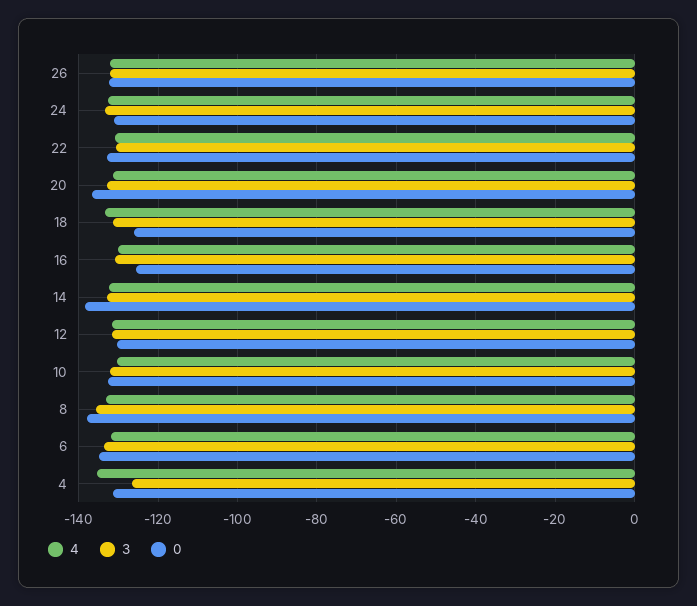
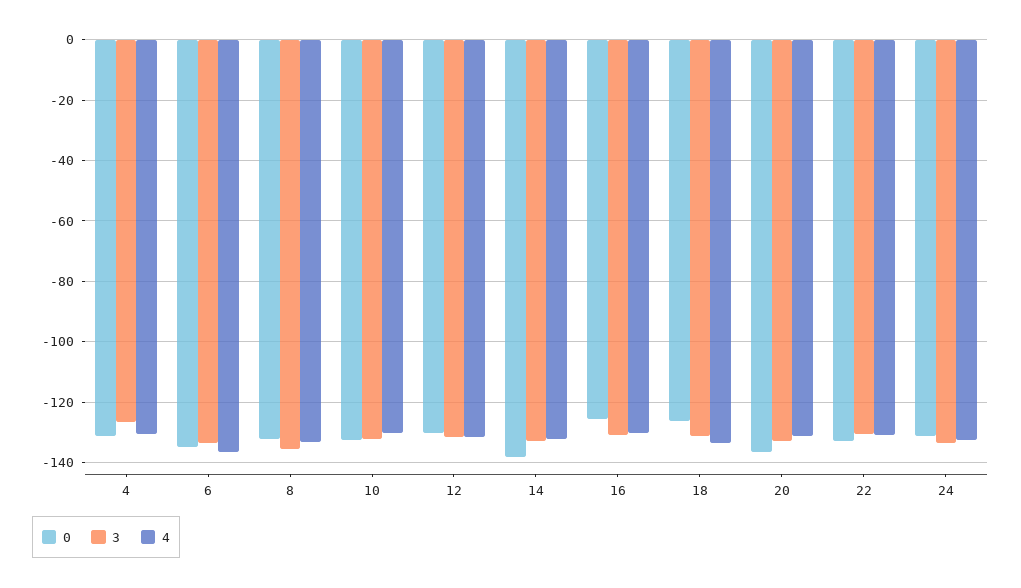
4, 26: -132 -> none
3, 26: -132 -> none
0, 26: -132 -> none
0, 8: -138 -> -132
4, 6: -132 -> -136
4, 4: -136 -> -130

